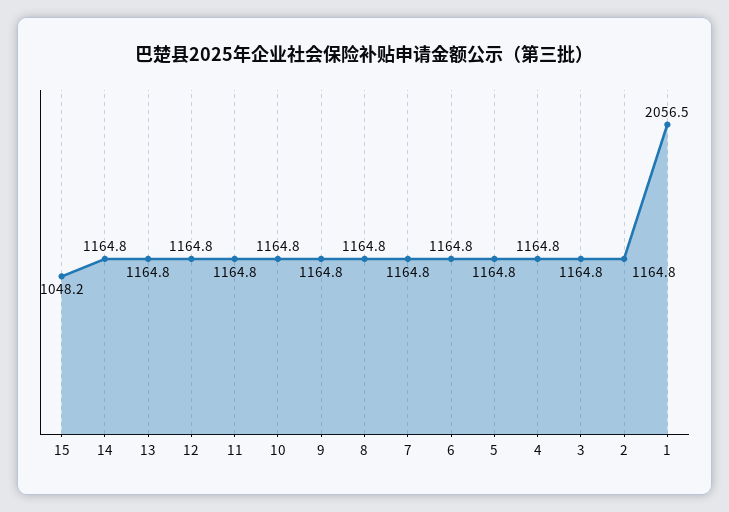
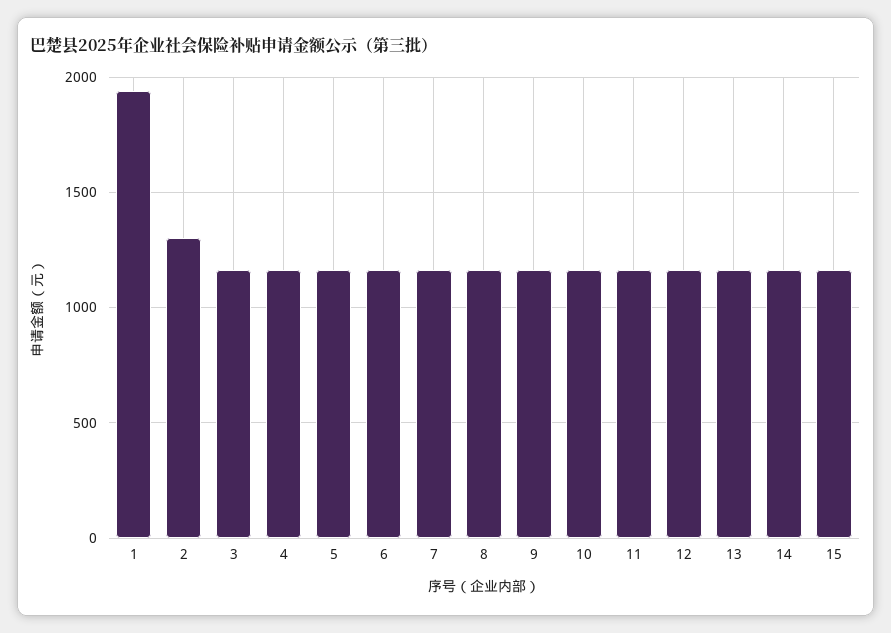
15: 1048.2 -> 1150
2: 1164.8 -> 1300
1: 2056.5 -> 1950

